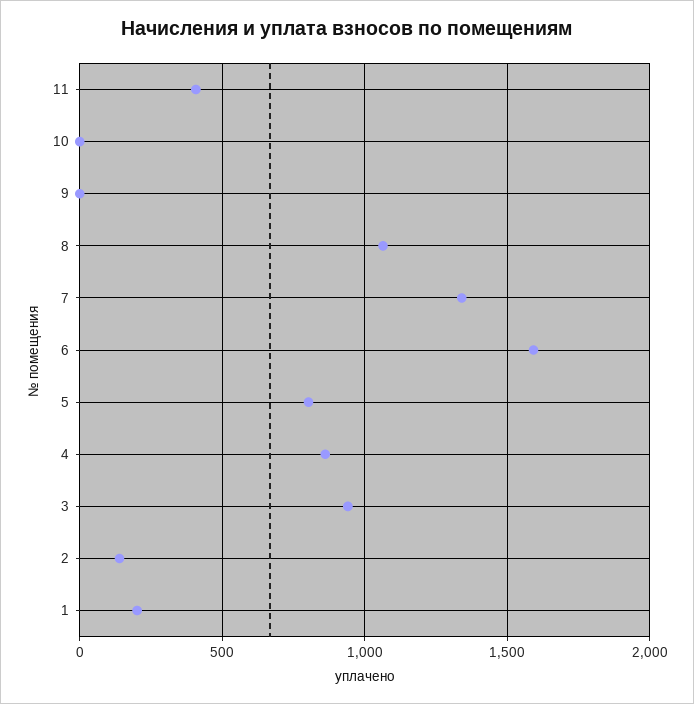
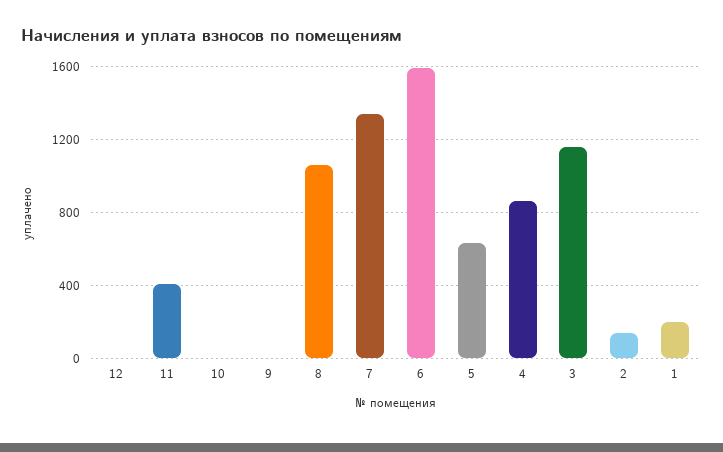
5: 800 -> 650
3: 950 -> 1150
12: none -> 0

